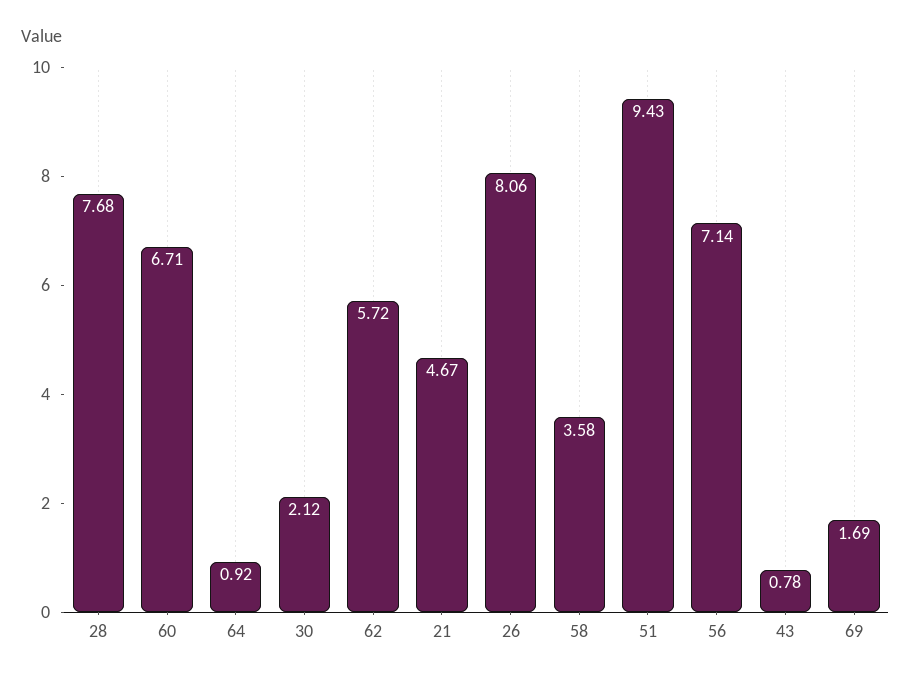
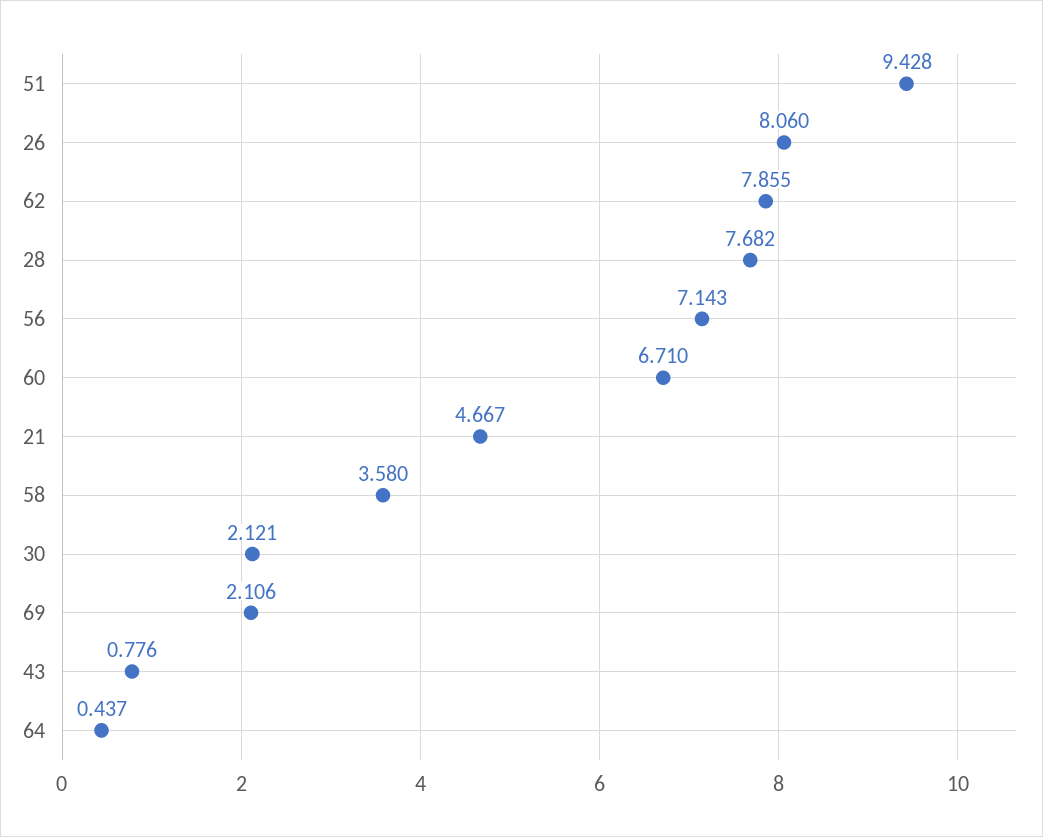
64: 0.92 -> 0.437
62: 5.72 -> 7.855
69: 1.69 -> 2.106

